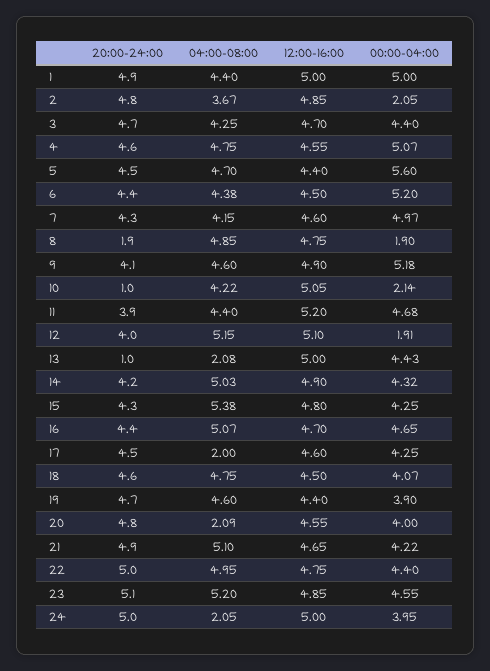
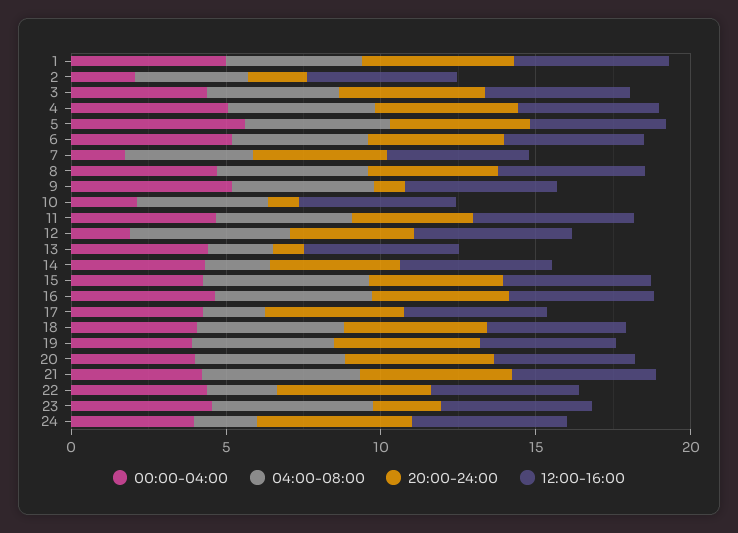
20:00-24:00, 2: 4.8 -> 2
00:00-04:00, 7: 4.97 -> 2
20:00-24:00, 8: 1.9 -> 4
00:00-04:00, 8: 1.9 -> 5
20:00-24:00, 9: 4.1 -> 1
04:00-08:00, 14: 5.03 -> 2
04:00-08:00, 20: 2.09 -> 5
04:00-08:00, 22: 4.95 -> 2
20:00-24:00, 23: 5.1 -> 2

